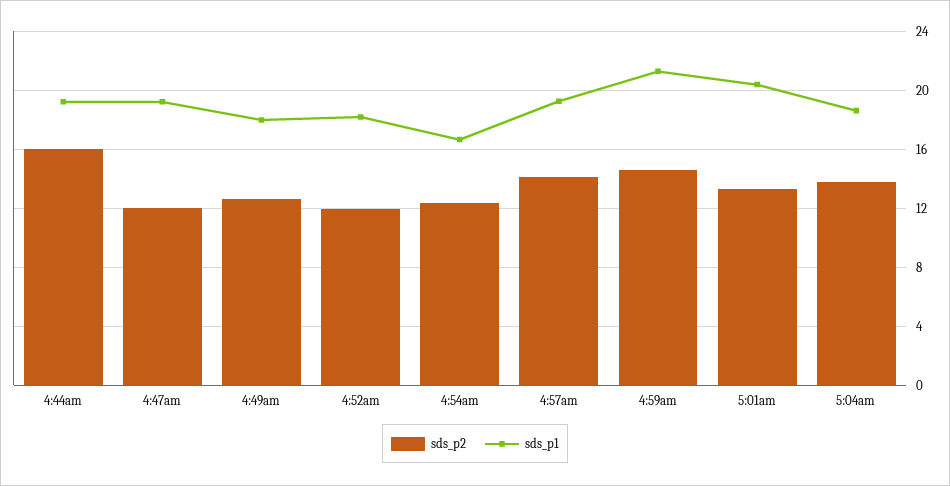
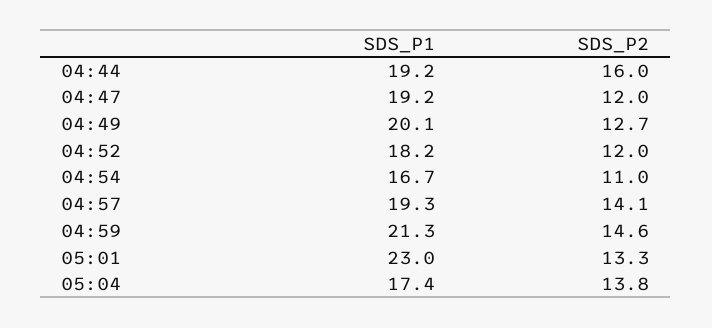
sds_p1, 4:49am: 18 -> 20.1
sds_p2, 4:54am: 12.5 -> 11
sds_p1, 5:01am: 20.5 -> 23
sds_p1, 5:04am: 18.5 -> 17.4

